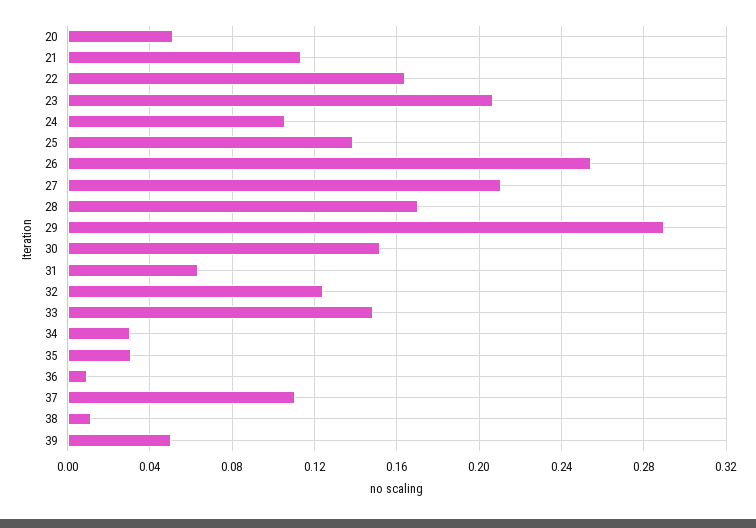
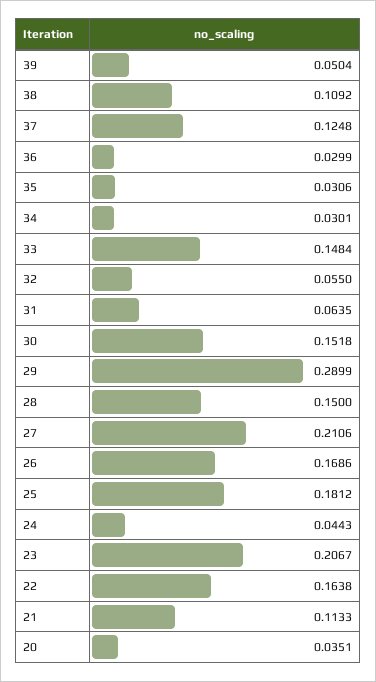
20: 0.05 -> 0.0351
24: 0.105 -> 0.0443
25: 0.14 -> 0.1812
26: 0.255 -> 0.1686
28: 0.17 -> 0.15
32: 0.125 -> 0.055
36: 0.01 -> 0.0299
37: 0.11 -> 0.1248
38: 0.01 -> 0.1092

